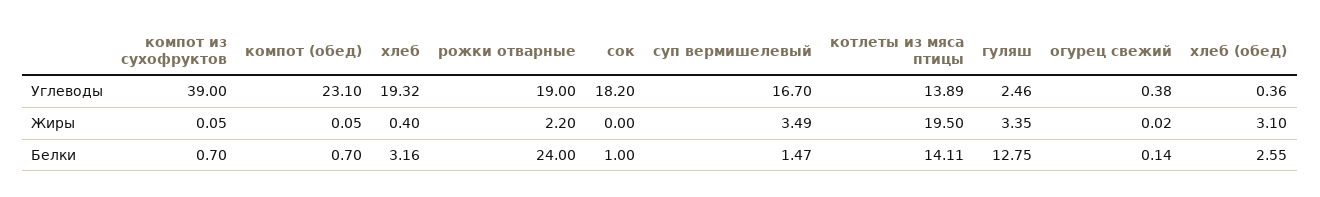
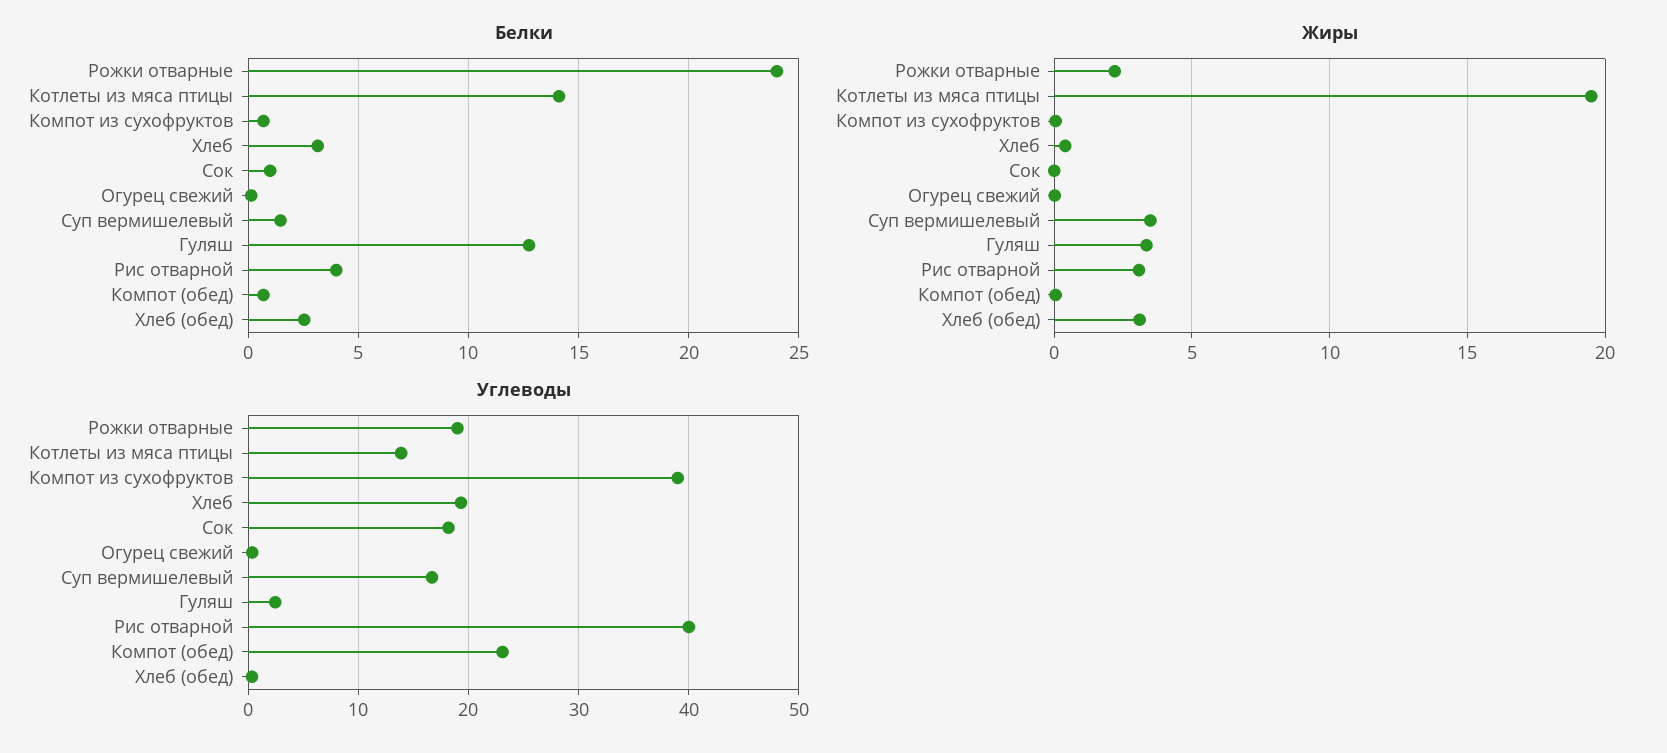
Белки, Рис отварной: none -> 4
Жиры, Рис отварной: none -> 3
Углеводы, Рис отварной: none -> 40

